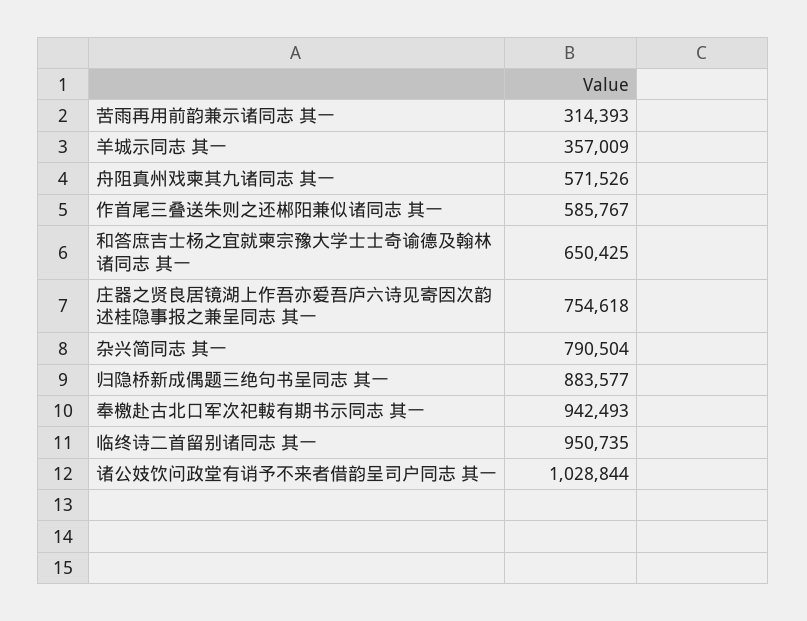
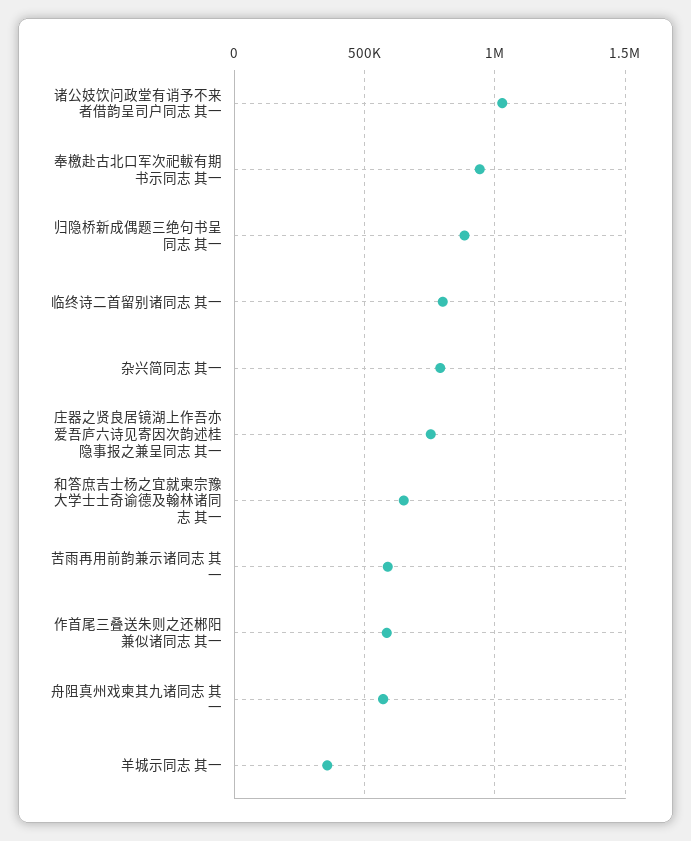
苦雨再用前韵兼示诸同志 其一: 314393 -> 600000
临终诗二首留别诸同志 其一: 950735 -> 800000

